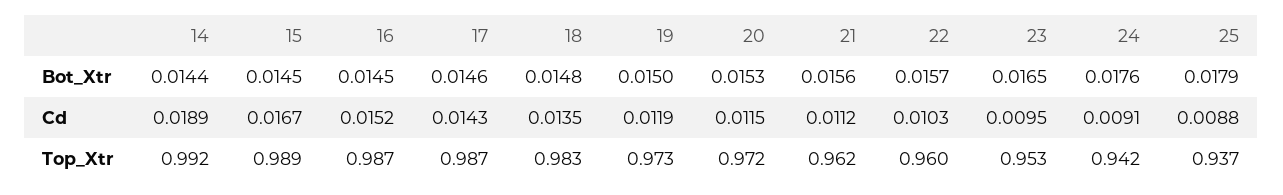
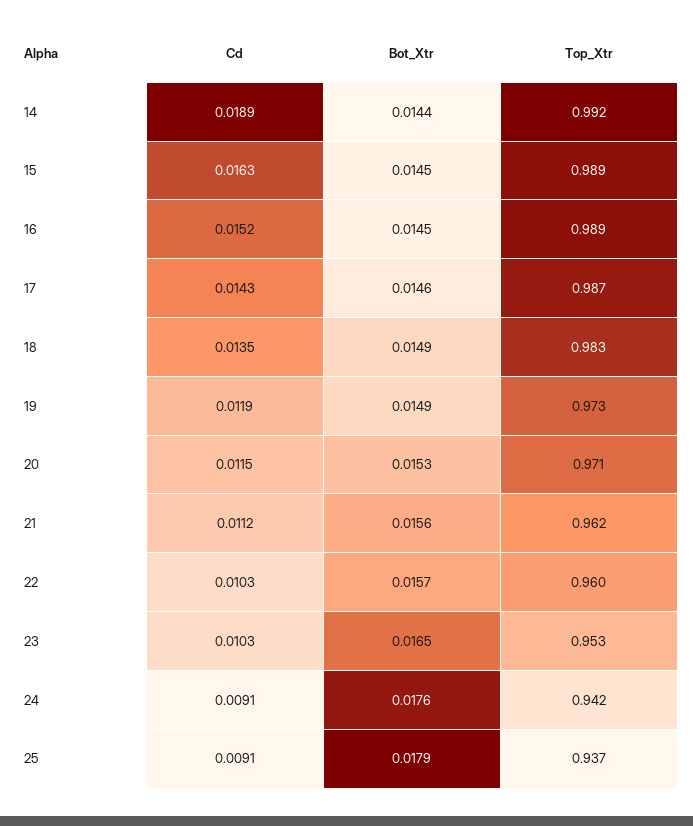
18, Bot_Xtr: 0.0148 -> 0.0149
19, Bot_Xtr: 0.015 -> 0.0149
15, Cd: 0.0167 -> 0.0163
23, Cd: 0.0095 -> 0.0103
25, Cd: 0.0088 -> 0.0091
16, Top_Xtr: 0.987 -> 0.989
20, Top_Xtr: 0.972 -> 0.971

